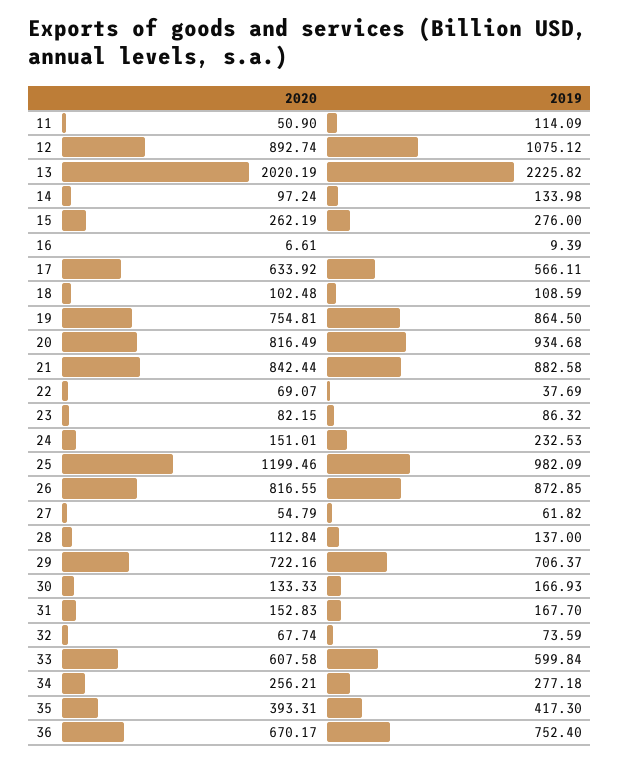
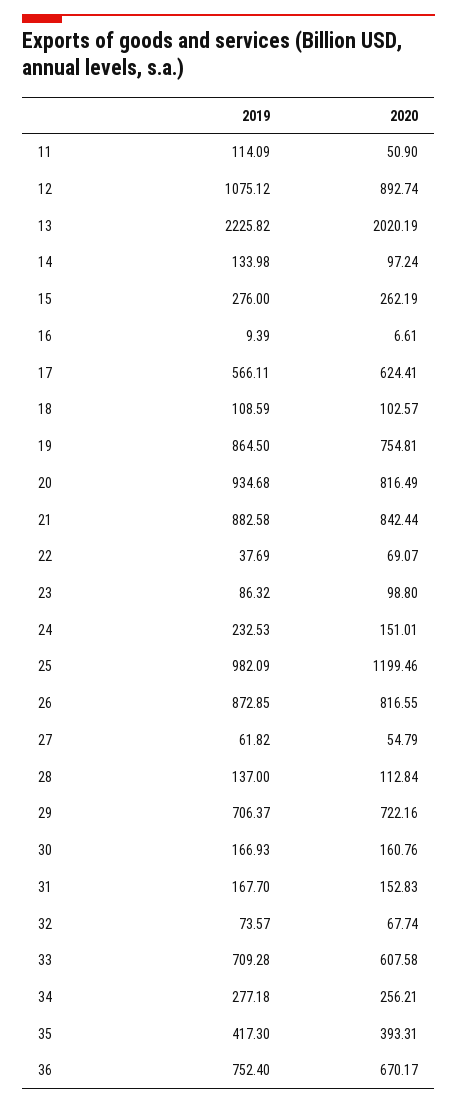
2020, 17: 633.92 -> 624.41
2020, 18: 102.48 -> 102.57
2020, 23: 82.15 -> 98.8
2020, 30: 133.33 -> 160.76
2019, 32: 73.59 -> 73.57
2019, 33: 599.84 -> 709.28

